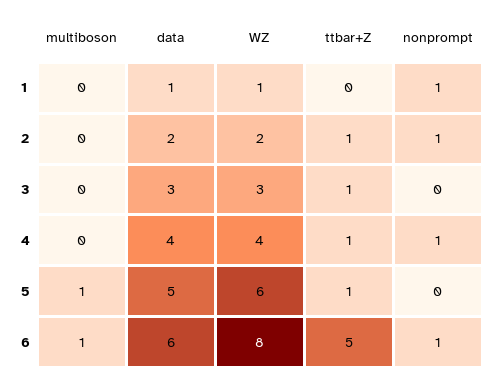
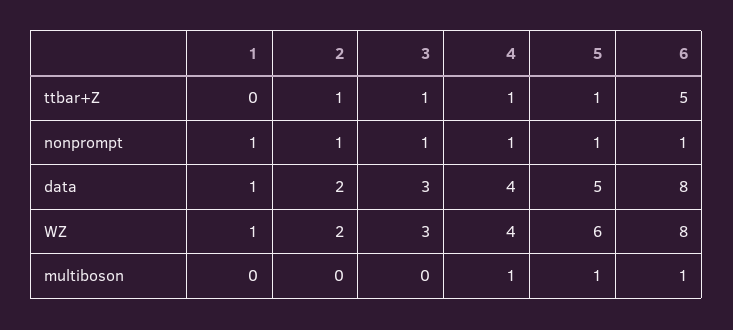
nonprompt, 3: 0 -> 1
multiboson, 4: 0 -> 1
nonprompt, 5: 0 -> 1
data, 6: 6 -> 8

